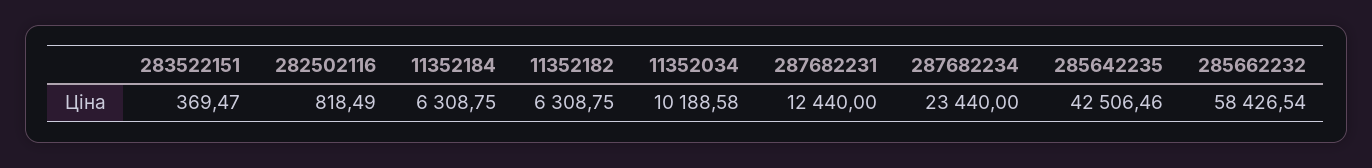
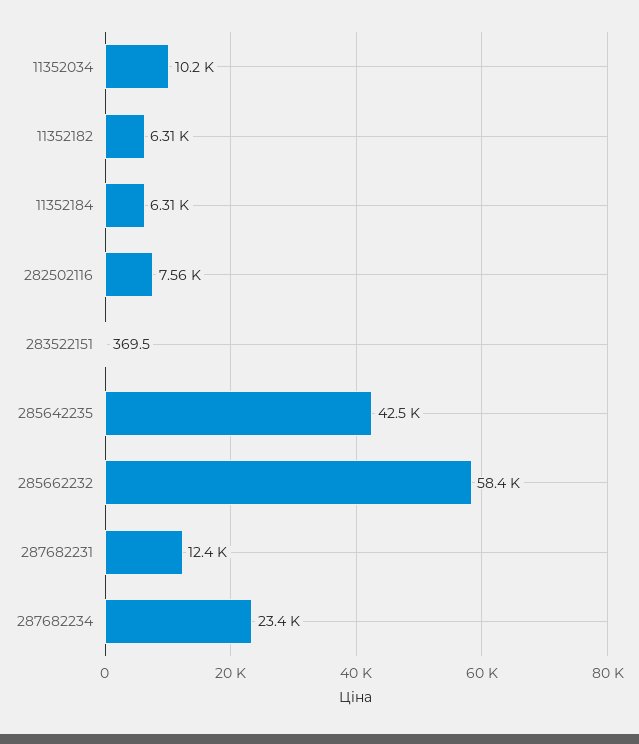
282502116: 818.49 -> 7560

